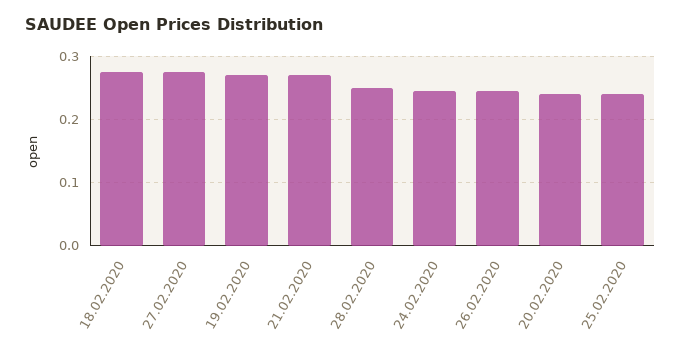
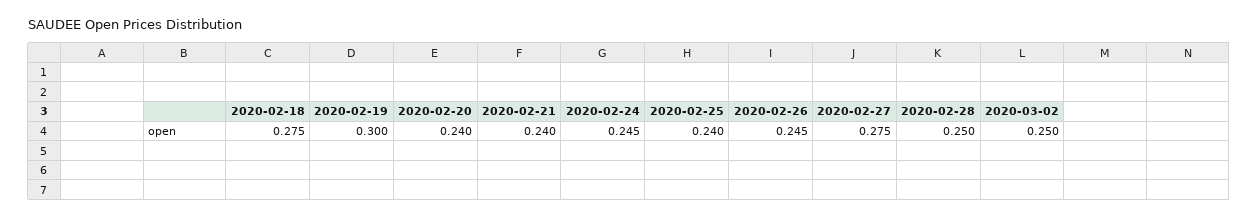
19.02.2020: 0.27 -> 0.3
21.02.2020: 0.27 -> 0.24
2020-03-02: none -> 0.25

